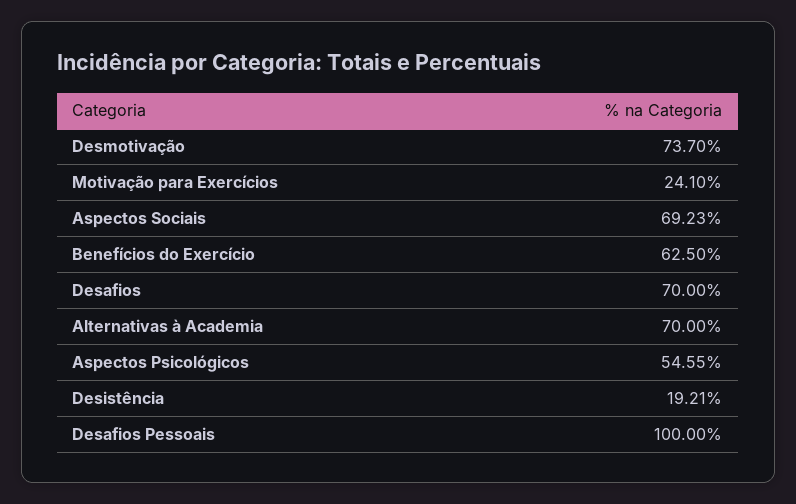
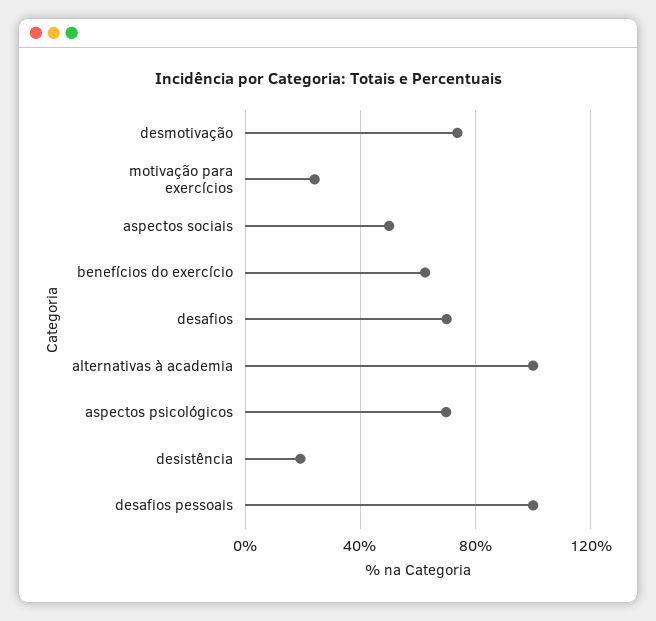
Aspectos Sociais: 69.23 -> 50
Alternativas à Academia: 70 -> 100
Aspectos Psicológicos: 54.55 -> 70

